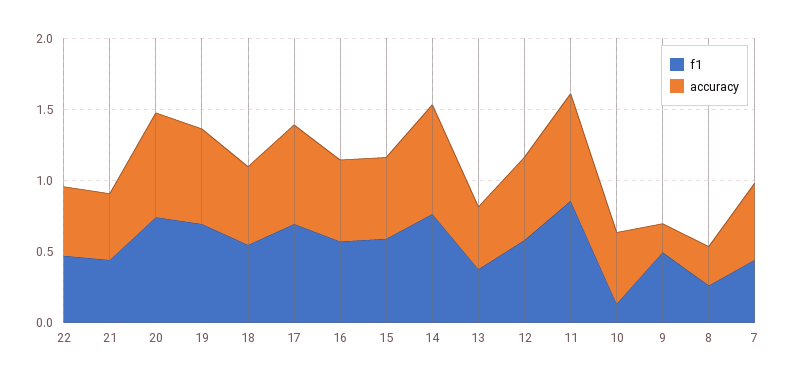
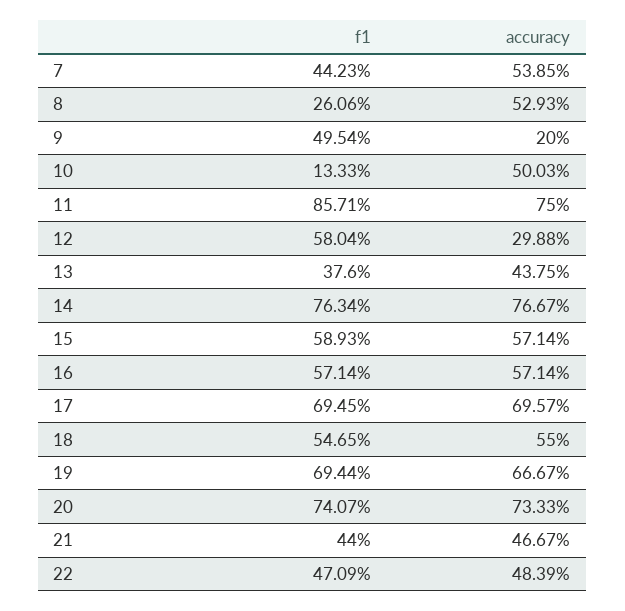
accuracy, 12: 0.6 -> 0.2988
accuracy, 8: 0.3 -> 0.5293

